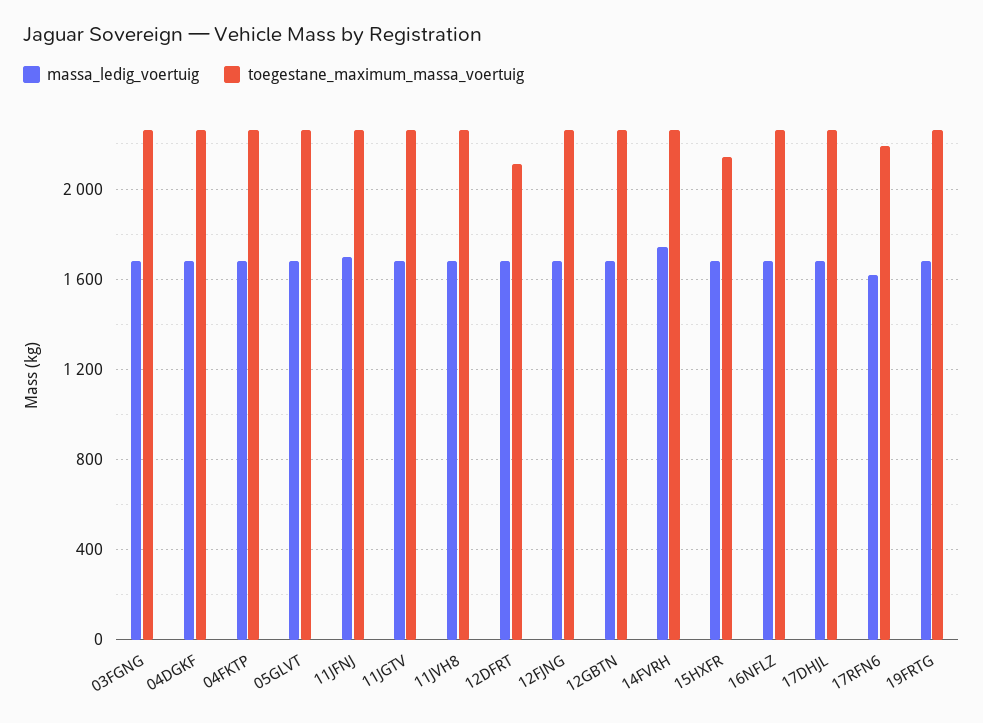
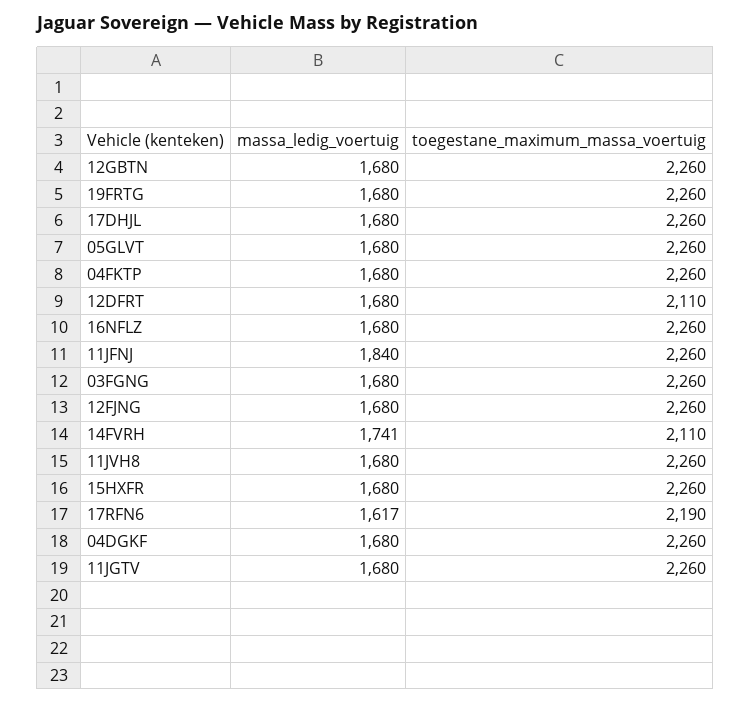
massa_ledig_voertuig, 11JFNJ: 1700 -> 1840
toegestane_maximum_massa_voertuig, 14FVRH: 2250 -> 2110
toegestane_maximum_massa_voertuig, 15HXFR: 2150 -> 2260

